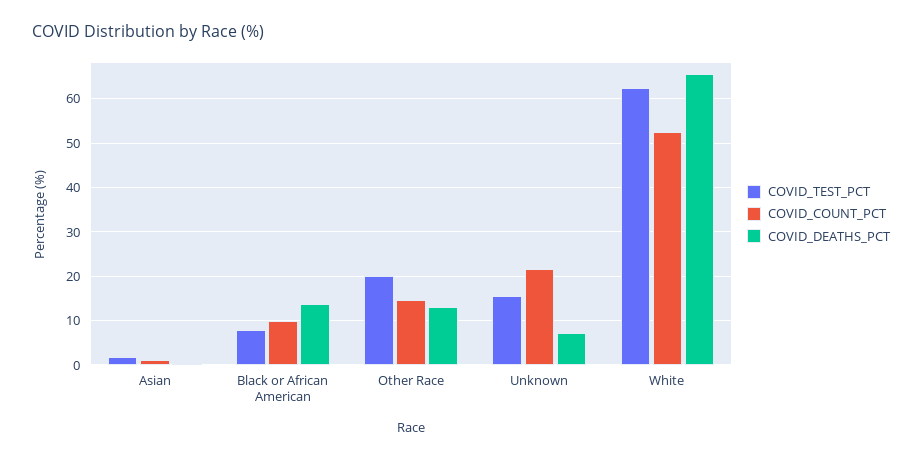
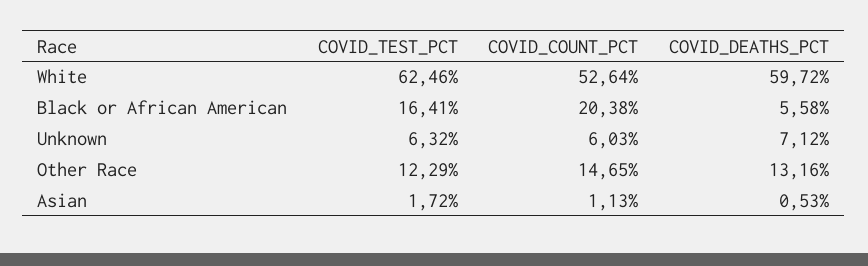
COVID_TEST_PCT, Black or African American: 8 -> 16.41
COVID_COUNT_PCT, Black or African American: 10 -> 20.38
COVID_DEATHS_PCT, Black or African American: 14 -> 5.58
COVID_TEST_PCT, Other Race: 20 -> 12.29
COVID_TEST_PCT, Unknown: 16 -> 6.32
COVID_COUNT_PCT, Unknown: 22 -> 6.03
COVID_DEATHS_PCT, White: 66 -> 59.72

